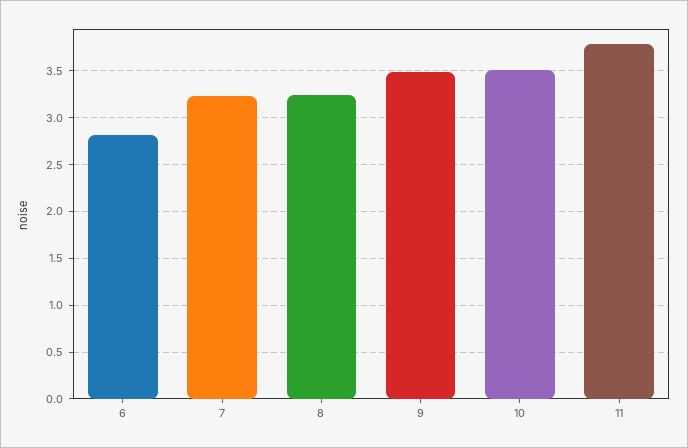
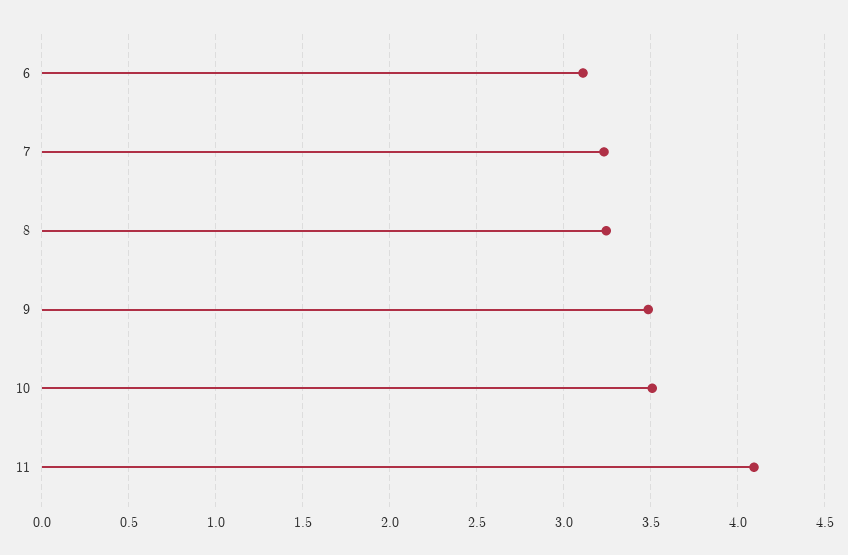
6: 2.8 -> 3.1
11: 3.8 -> 4.1

